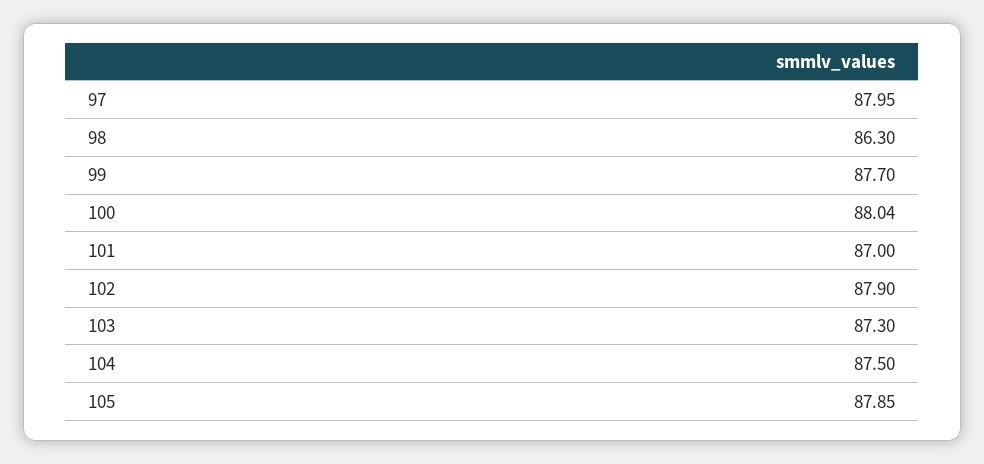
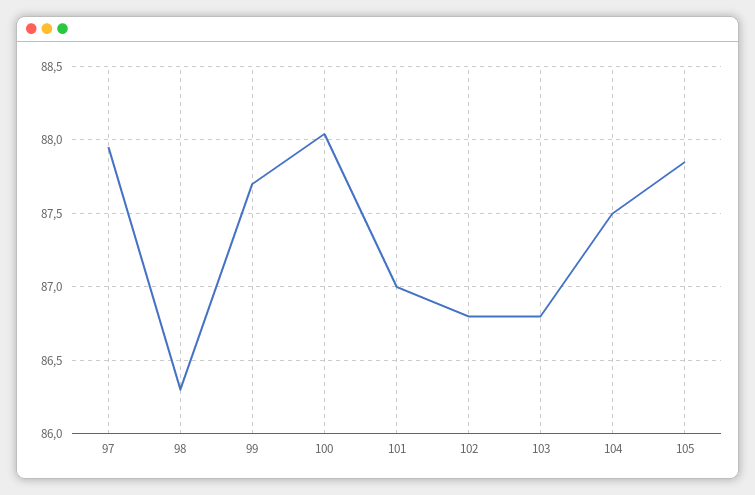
102: 87.9 -> 86.8
103: 87.3 -> 86.8

